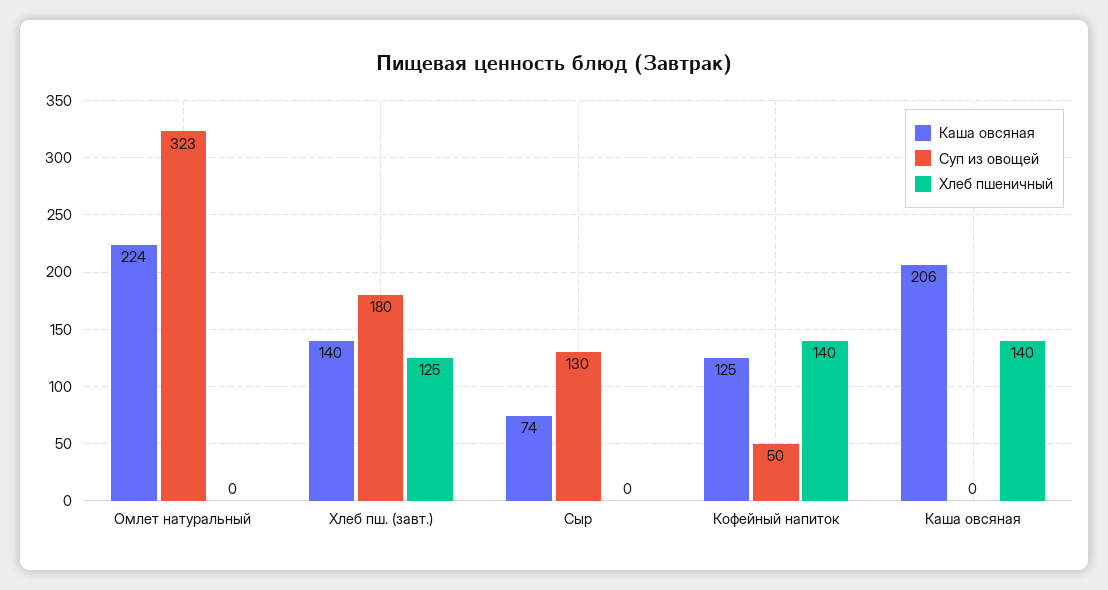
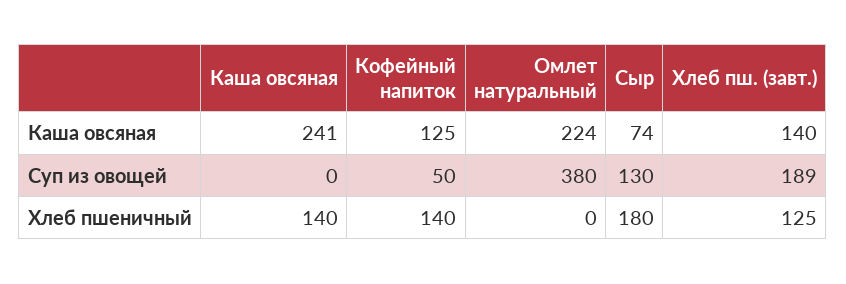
Суп из овощей, Омлет натуральный: 323 -> 380
Суп из овощей, Хлеб пш. (завт.): 180 -> 189
Хлеб пшеничный, Сыр: 0 -> 180
Каша овсяная, Каша овсяная: 206 -> 241

